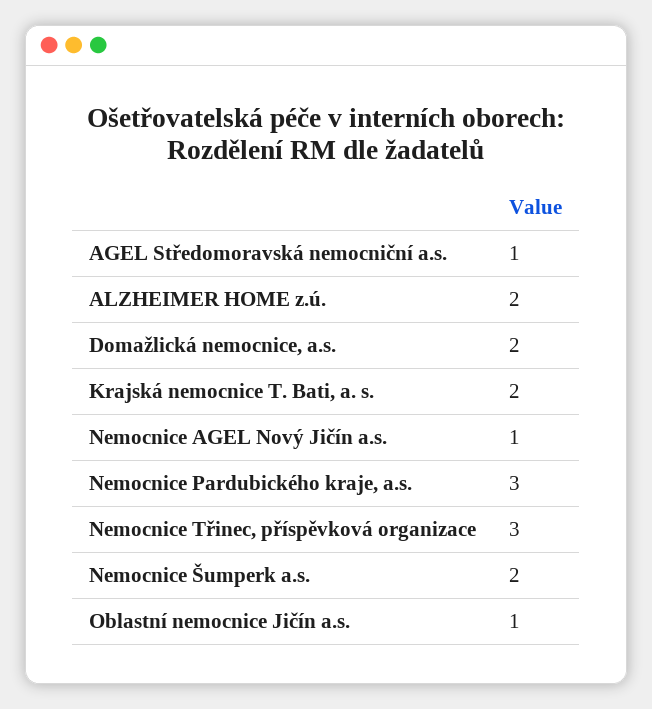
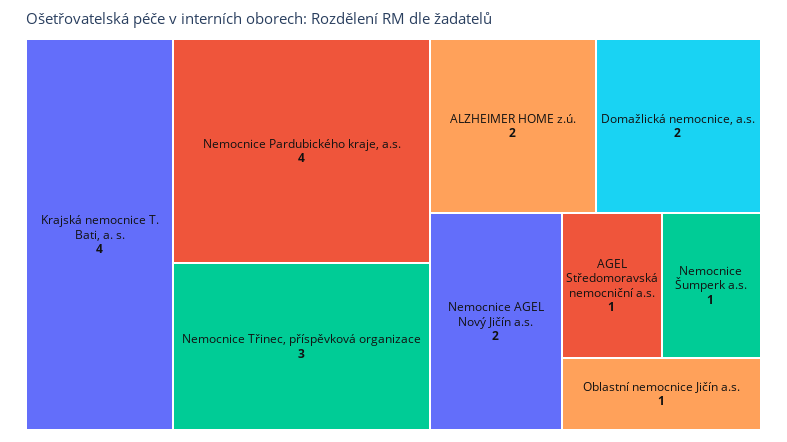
Krajská nemocnice T. Bati, a. s.: 2 -> 4
Nemocnice AGEL Nový Jičín a.s.: 1 -> 2
Nemocnice Pardubického kraje, a.s.: 3 -> 4
Nemocnice Šumperk a.s.: 2 -> 1

